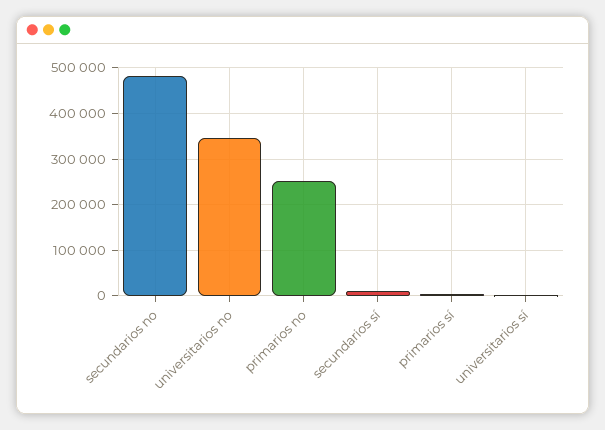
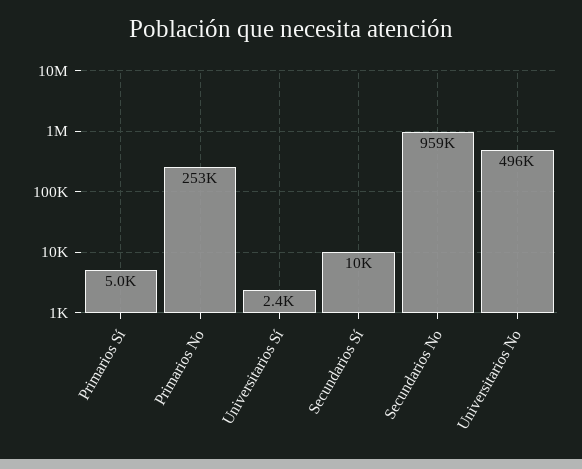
secundarios no: 480000 -> 959000
universitarios no: 340000 -> 496000

